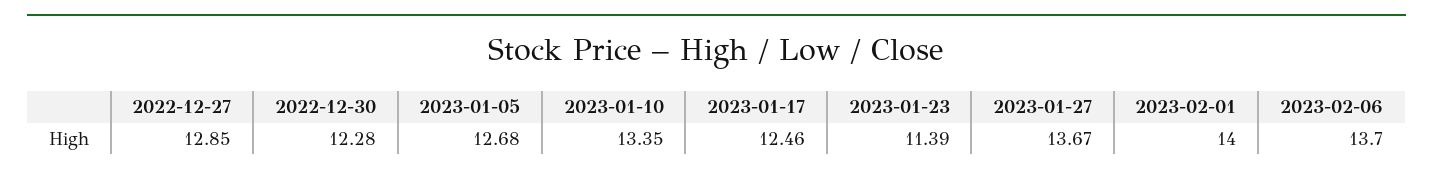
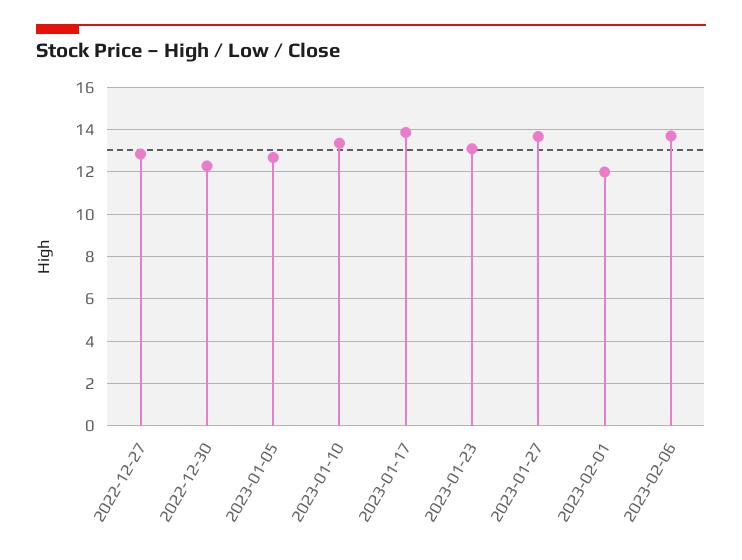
2023-01-17: 12.46 -> 14
2023-01-23: 11.39 -> 13
2023-02-01: 14 -> 12

